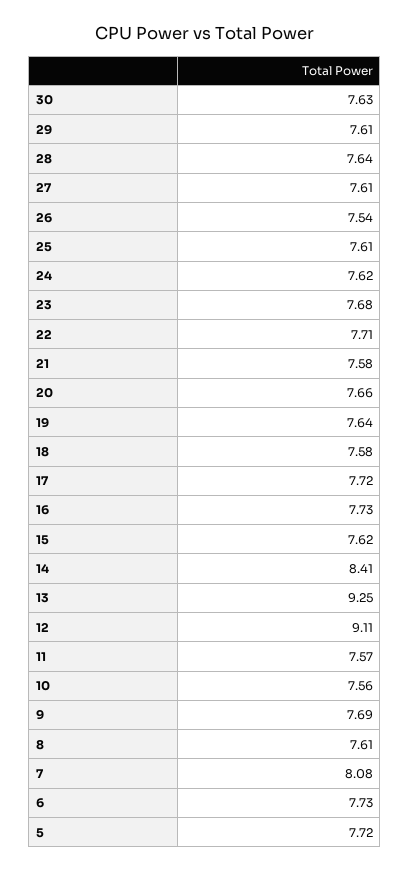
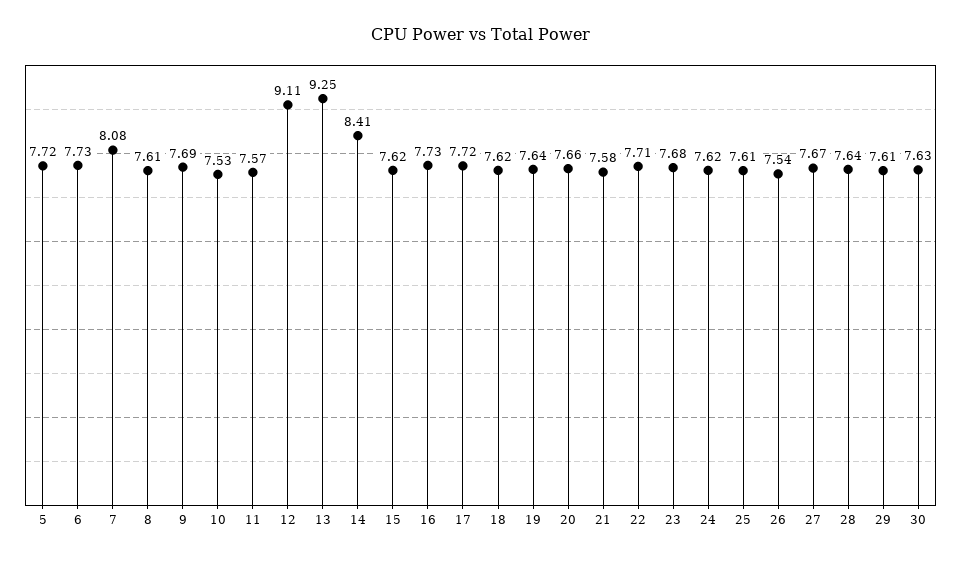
27: 7.61 -> 7.67
18: 7.58 -> 7.62
10: 7.56 -> 7.53

